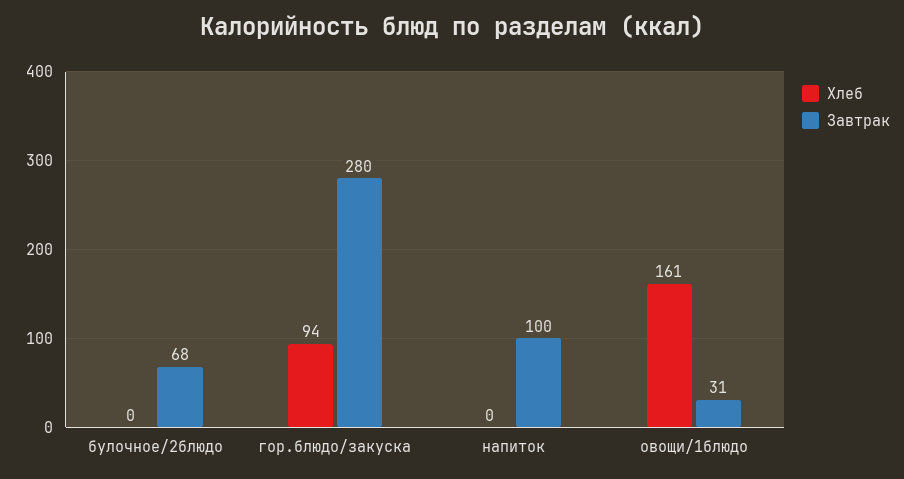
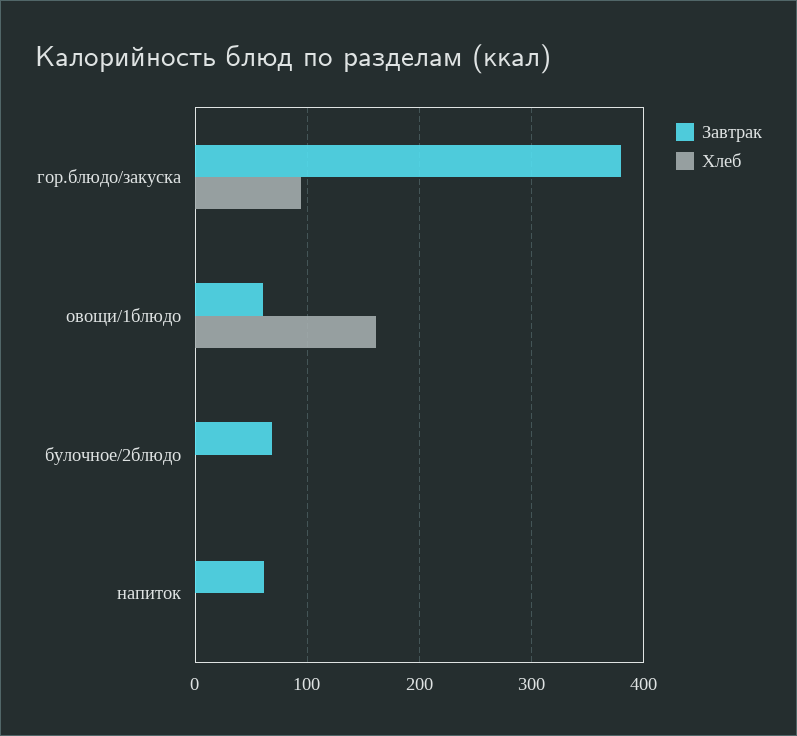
Завтрак, гор.блюдо/закуска: 280 -> 380
Завтрак, напиток: 100 -> 60
Завтрак, овощи/1блюдо: 31 -> 60

